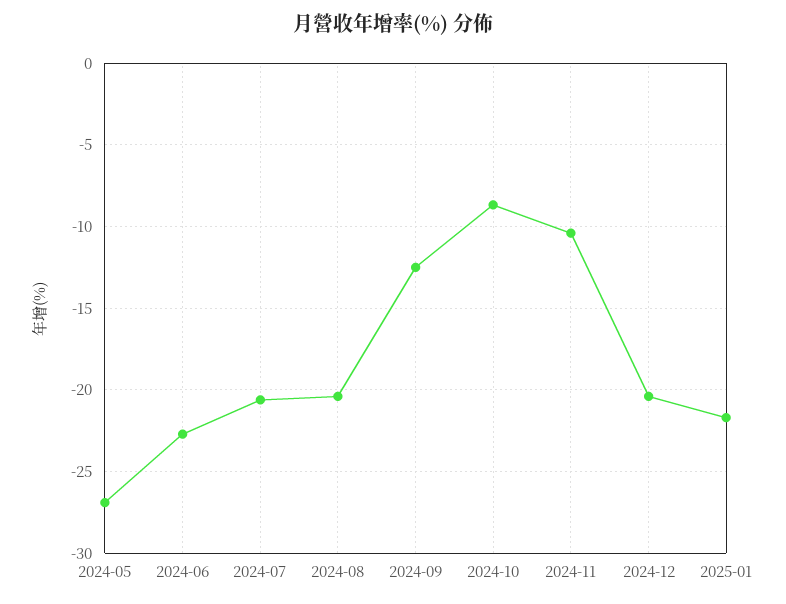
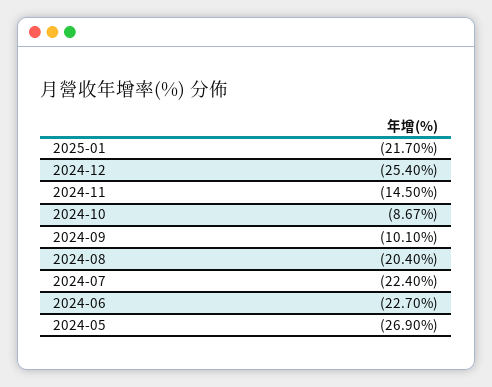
2024-07: -20.5 -> -22.4
2024-09: -12.5 -> -10.1
2024-11: -10.5 -> -14.5
2024-12: -20.5 -> -25.4

